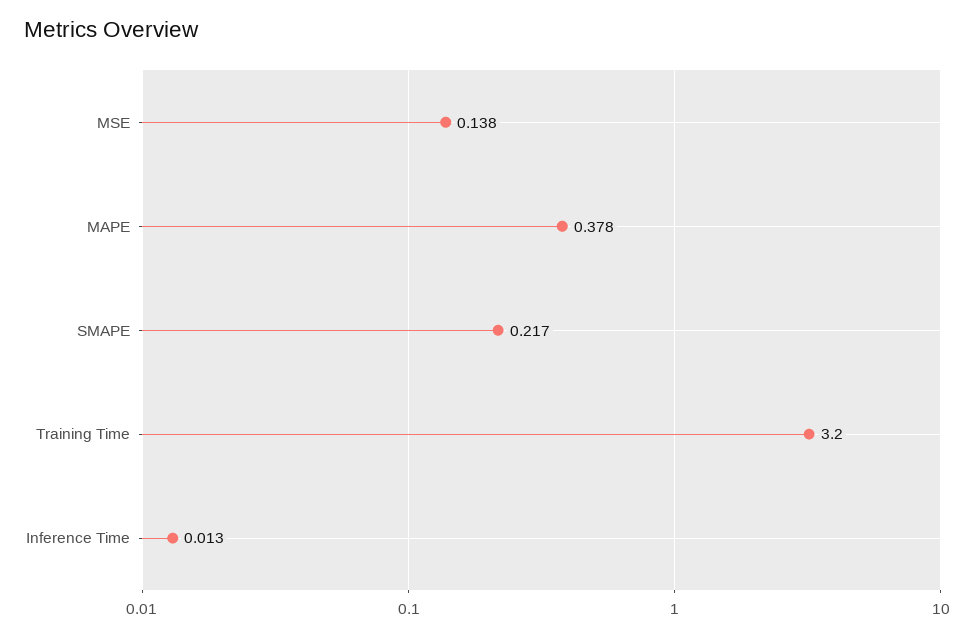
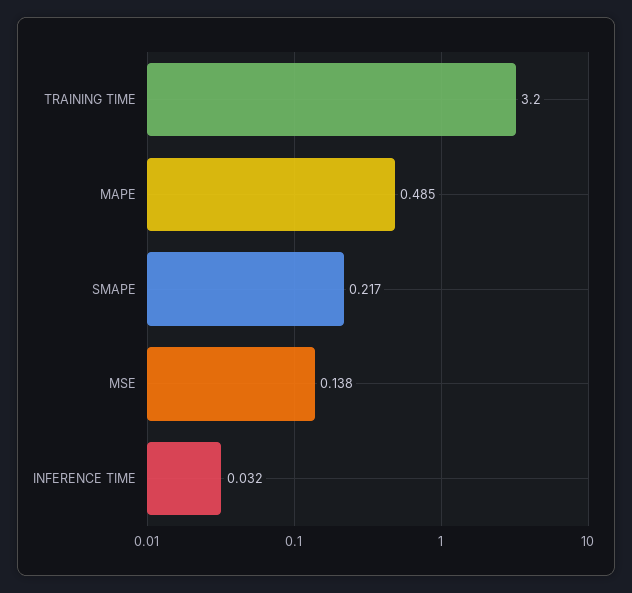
MAPE: 0.378 -> 0.485
Inference Time: 0.013 -> 0.032

